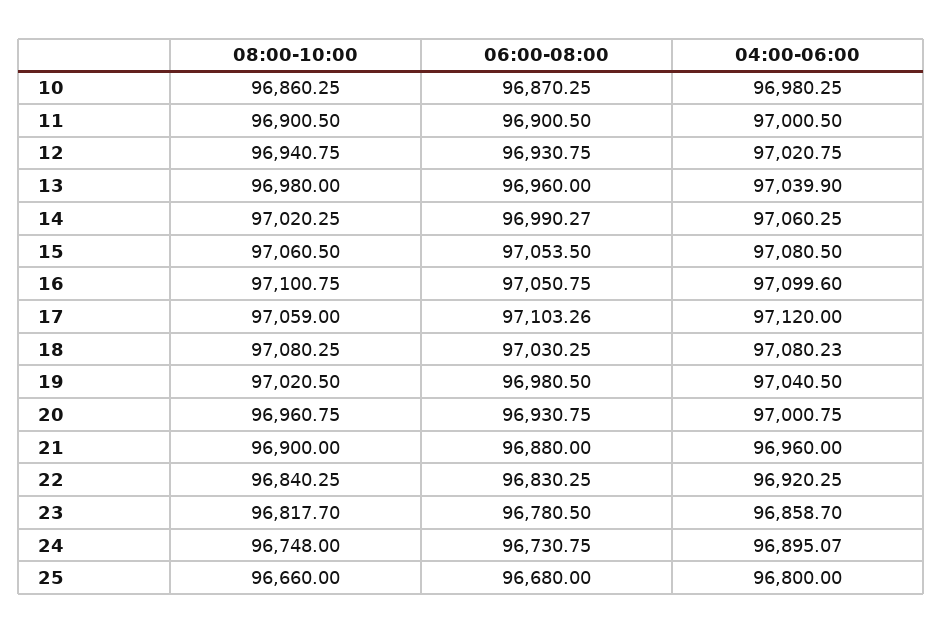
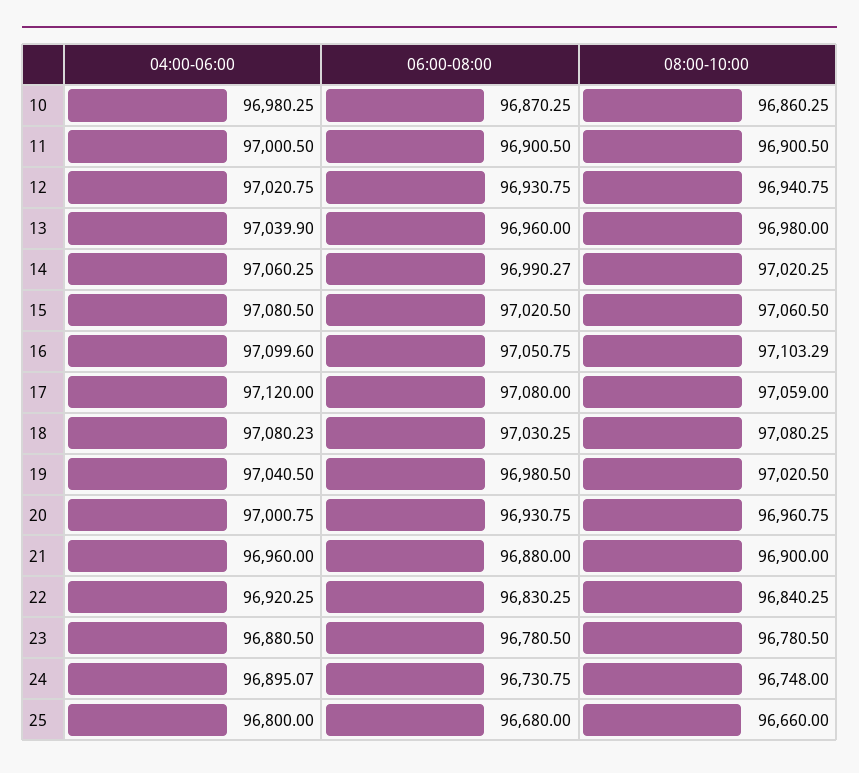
06:00-08:00, 15: 97053.5 -> 97020.5
08:00-10:00, 16: 97100.75 -> 97103.29
06:00-08:00, 17: 97103.26 -> 97080
08:00-10:00, 23: 96817.7 -> 96780.5
04:00-06:00, 23: 96858.7 -> 96880.5

